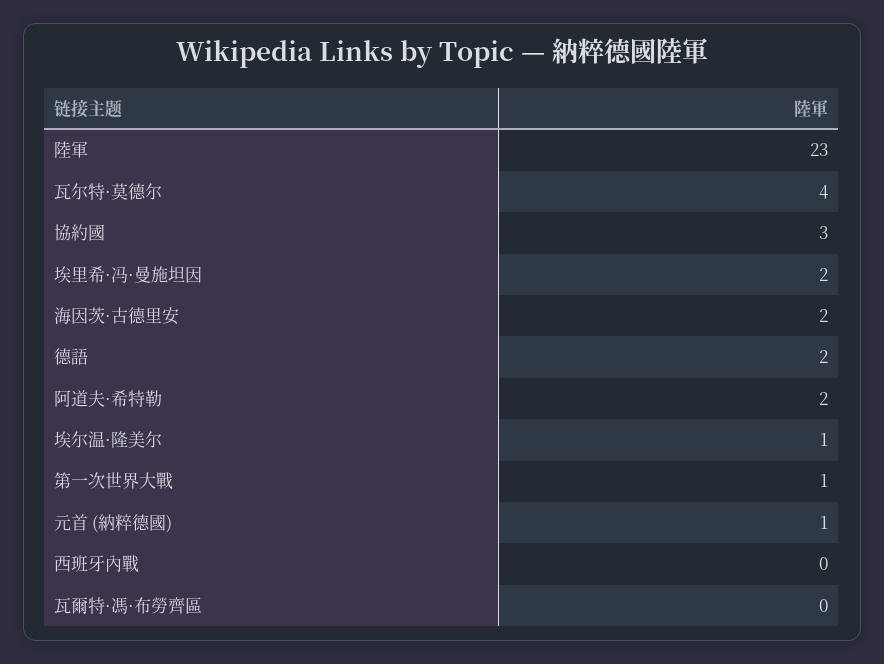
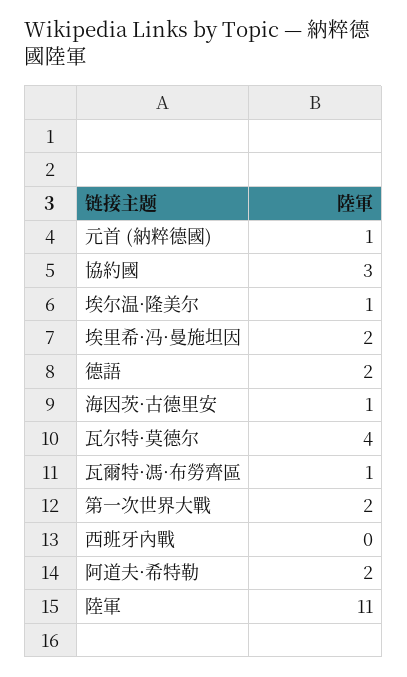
陸軍: 23 -> 11
海因茨·古德里安: 2 -> 1
第一次世界大戰: 1 -> 2
瓦爾特·馮·布勞齊區: 0 -> 1

